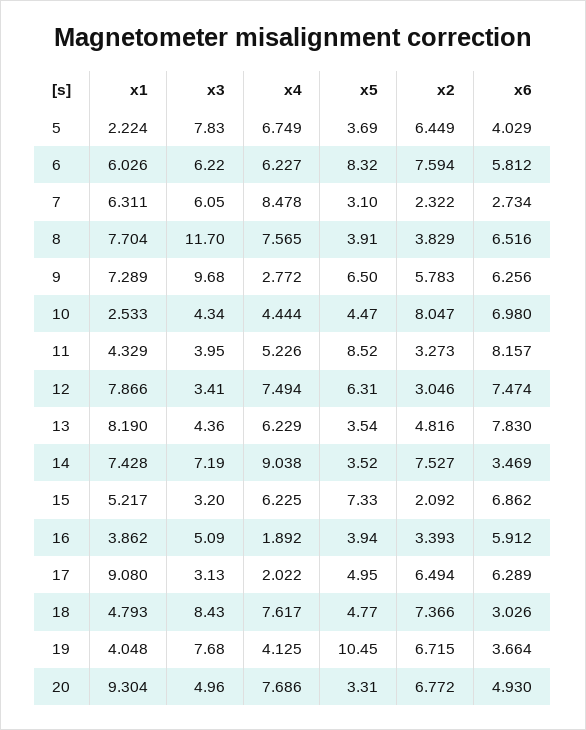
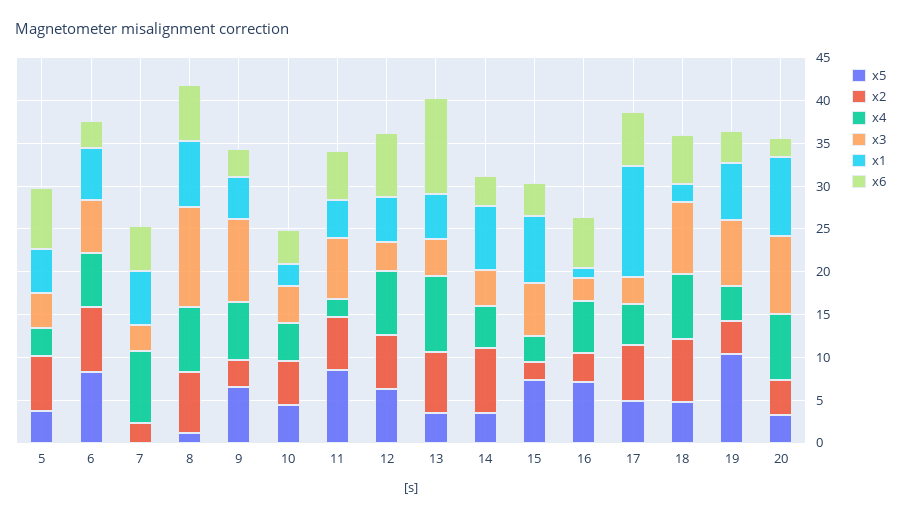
x1, 5: 2.224 -> 5
x3, 5: 7.83 -> 4
x4, 5: 6.749 -> 3
x6, 5: 4.029 -> 7
x6, 6: 5.812 -> 3
x3, 7: 6.05 -> 3
x5, 7: 3.1 -> 0
x6, 7: 2.734 -> 5
x5, 8: 3.91 -> 1
x2, 8: 3.829 -> 7
x1, 9: 7.289 -> 5
x4, 9: 2.772 -> 7
x2, 9: 5.783 -> 3
x6, 9: 6.256 -> 3
x2, 10: 8.047 -> 5
x6, 10: 6.98 -> 4
x3, 11: 3.95 -> 7
x4, 11: 5.226 -> 2
x2, 11: 3.273 -> 6
x6, 11: 8.157 -> 6
x1, 12: 7.866 -> 5
x2, 12: 3.046 -> 6
x1, 13: 8.19 -> 5
x4, 13: 6.229 -> 9
x2, 13: 4.816 -> 7
x6, 13: 7.83 -> 11
x3, 14: 7.19 -> 4
x4, 14: 9.038 -> 5
x1, 15: 5.217 -> 8
x3, 15: 3.2 -> 6
x4, 15: 6.225 -> 3
x6, 15: 6.862 -> 4
x1, 16: 3.862 -> 1
x3, 16: 5.09 -> 3
x4, 16: 1.892 -> 6
x5, 16: 3.94 -> 7
x1, 17: 9.08 -> 13
x4, 17: 2.022 -> 5
x1, 18: 4.793 -> 2
x6, 18: 3.026 -> 6
x1, 19: 4.048 -> 7
x2, 19: 6.715 -> 4
x3, 20: 4.96 -> 9
x2, 20: 6.772 -> 4
x6, 20: 4.93 -> 2

